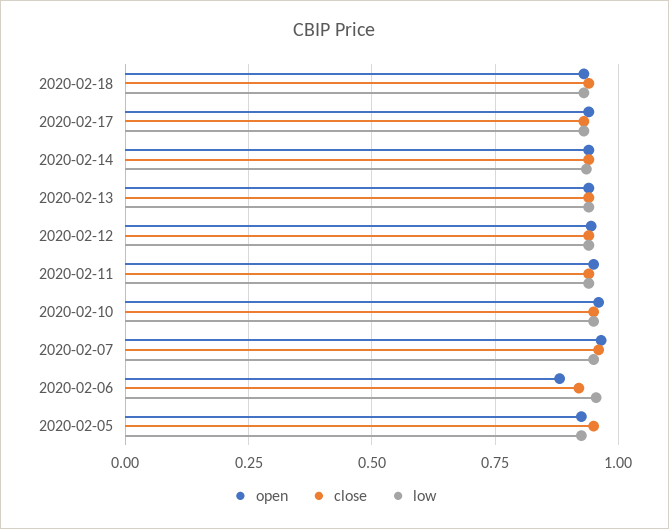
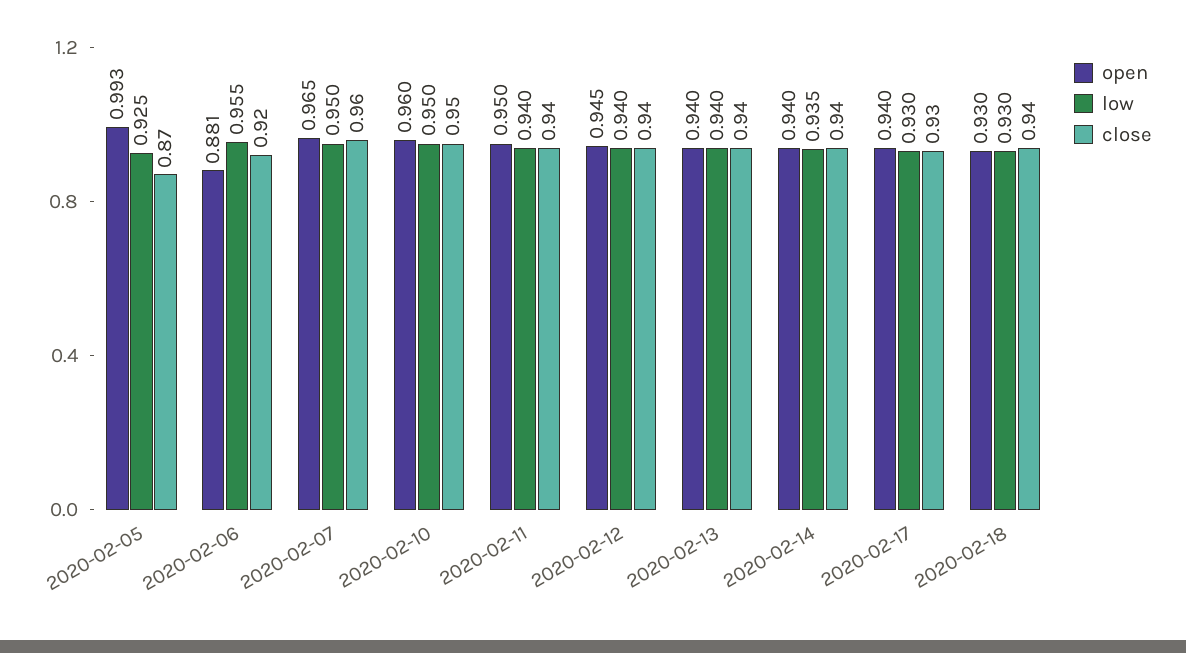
open, 2020-02-05: 0.925 -> 0.993
close, 2020-02-05: 0.95 -> 0.87

